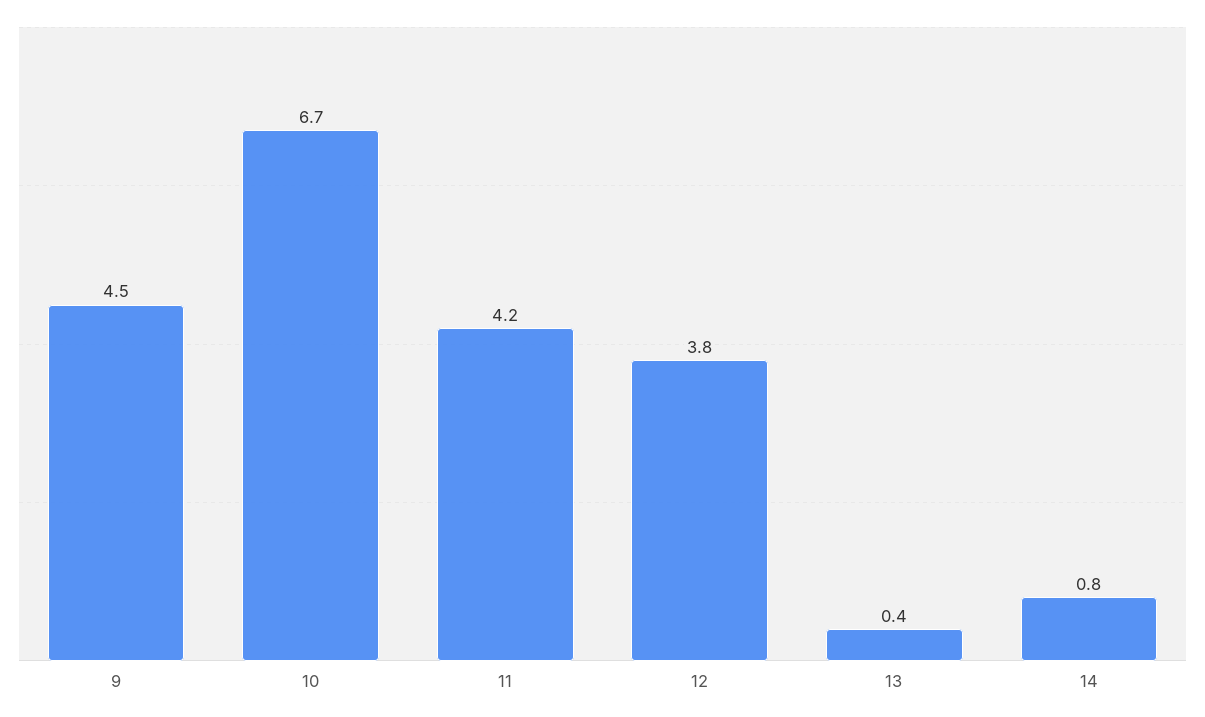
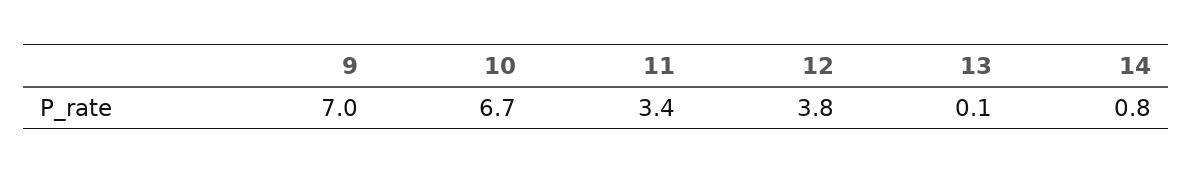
9: 4.5 -> 7
11: 4.2 -> 3.4
13: 0.4 -> 0.1

